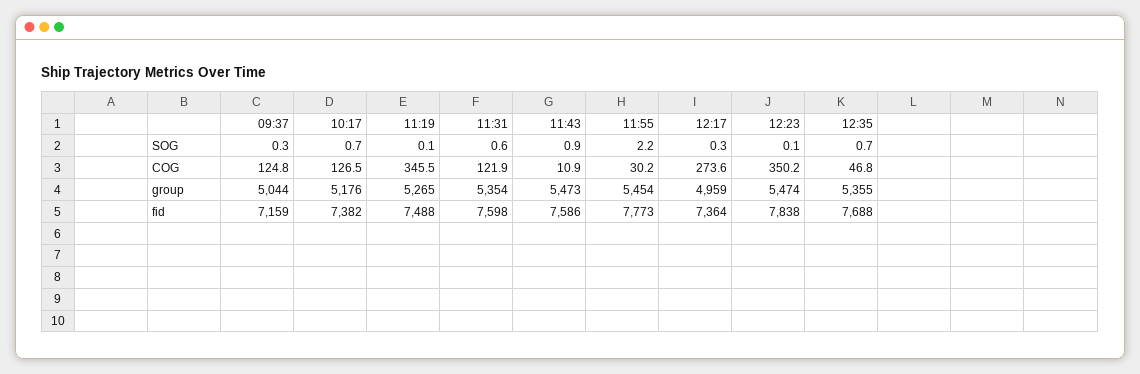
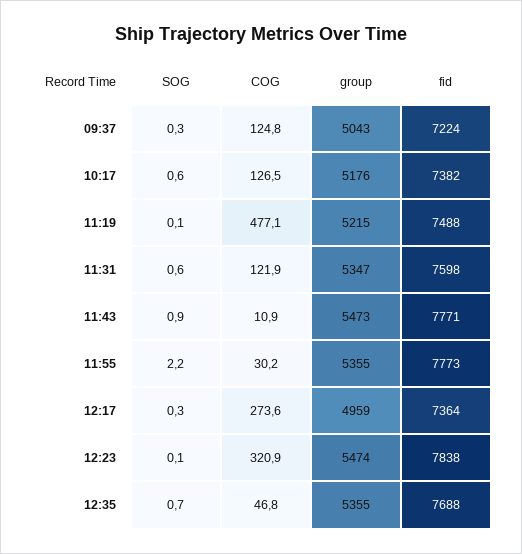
10:17, SOG: 0.7 -> 0.6
11:19, COG: 345.5 -> 477.1
12:23, COG: 350.2 -> 320.9
09:37, group: 5044 -> 5043
11:19, group: 5265 -> 5215
11:31, group: 5354 -> 5347
11:55, group: 5454 -> 5355
09:37, fid: 7159 -> 7224
11:43, fid: 7586 -> 7771

